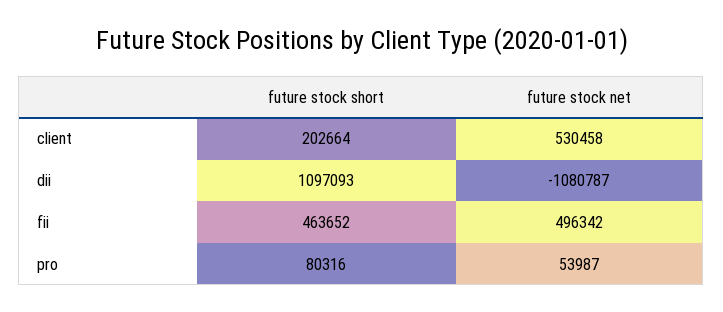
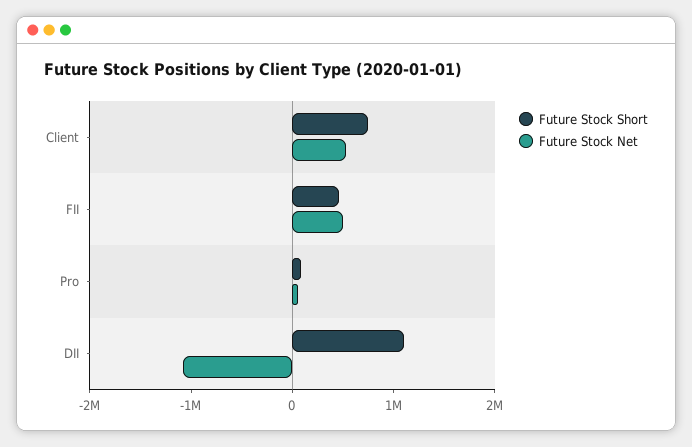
future stock short, client: 202664 -> 800000

